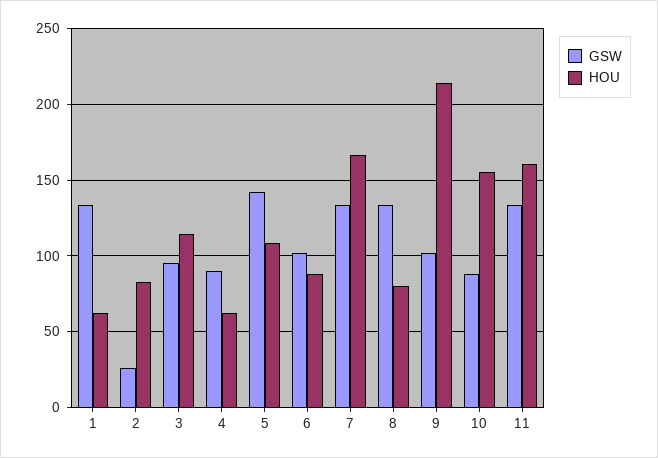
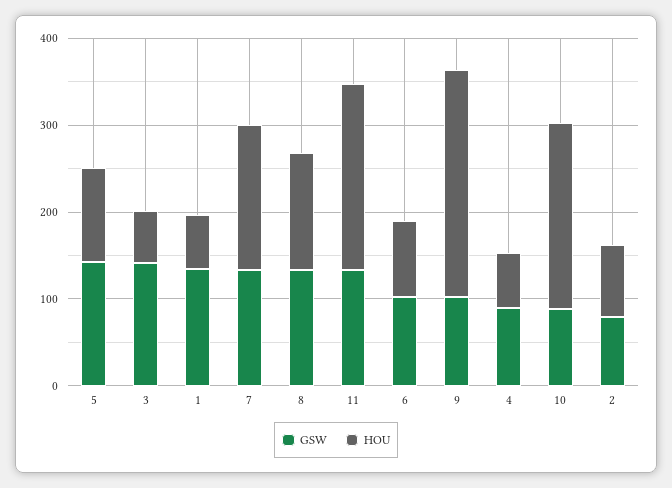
GSW, 2: 25 -> 80
GSW, 3: 95 -> 140
HOU, 3: 115 -> 60
HOU, 8: 80 -> 140
HOU, 9: 215 -> 260
HOU, 10: 155 -> 220
HOU, 11: 160 -> 220

